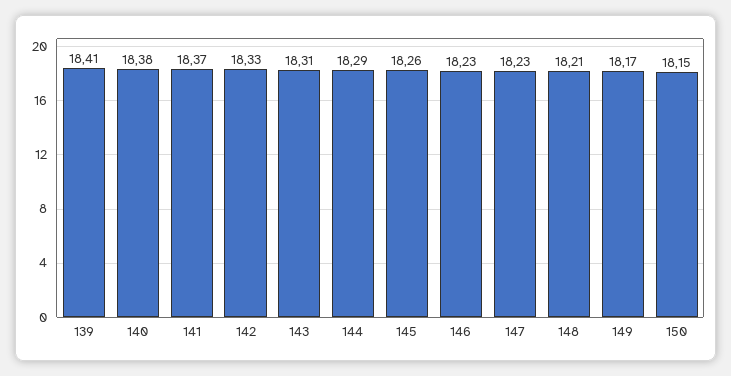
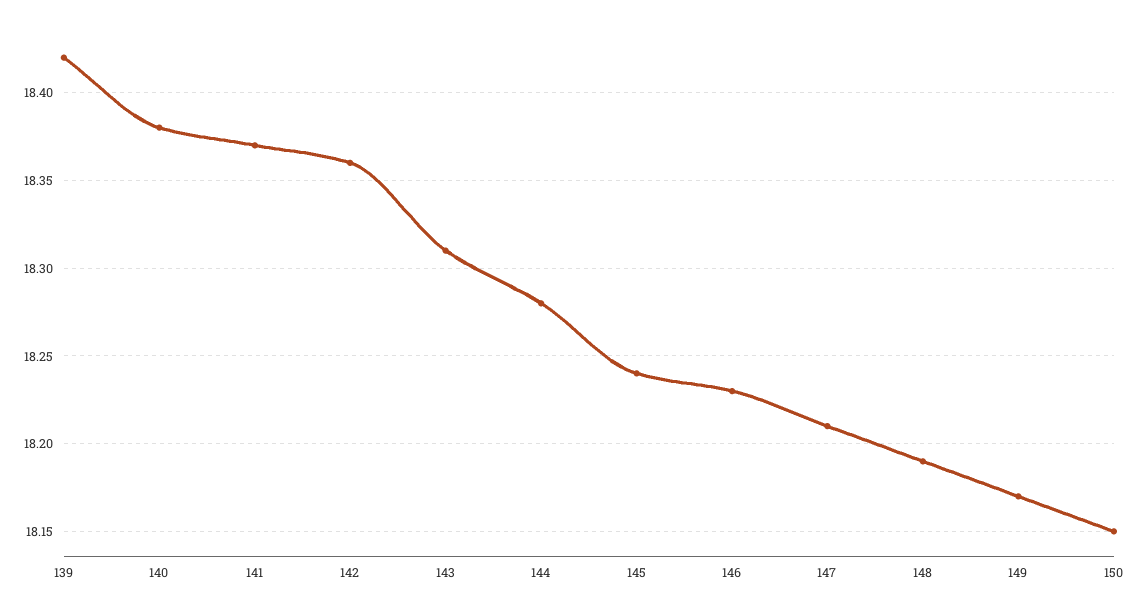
139: 18.41 -> 18.42
142: 18.33 -> 18.36
144: 18.29 -> 18.28
145: 18.26 -> 18.24
147: 18.23 -> 18.21
148: 18.21 -> 18.19

